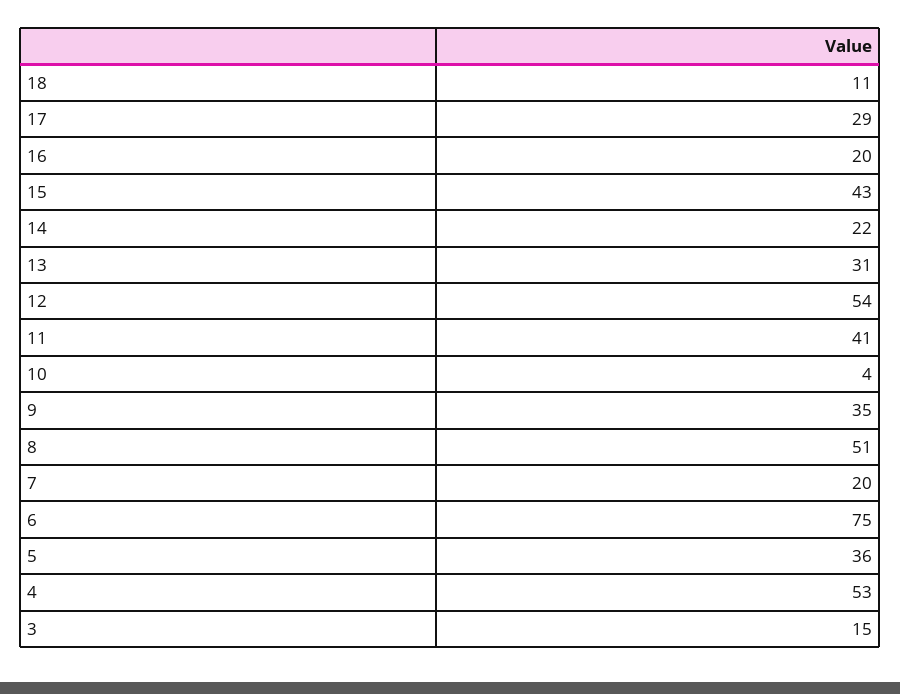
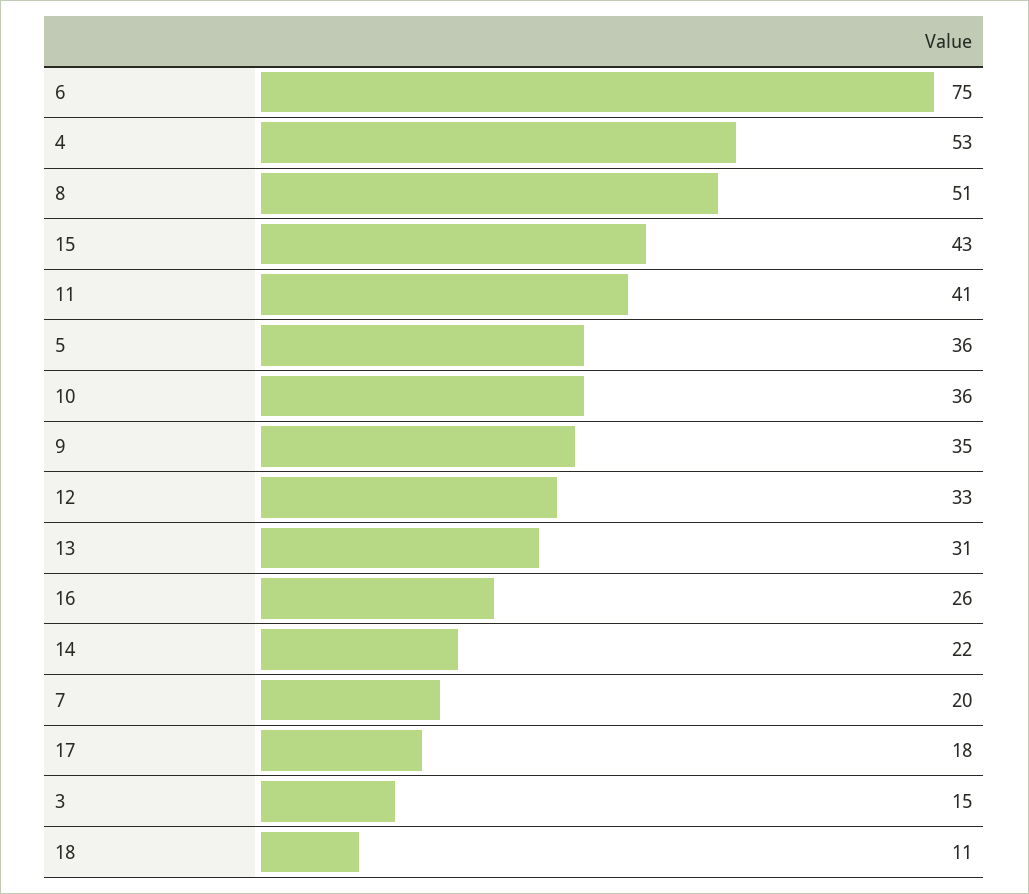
17: 29 -> 18
16: 20 -> 26
12: 54 -> 33
10: 4 -> 36

